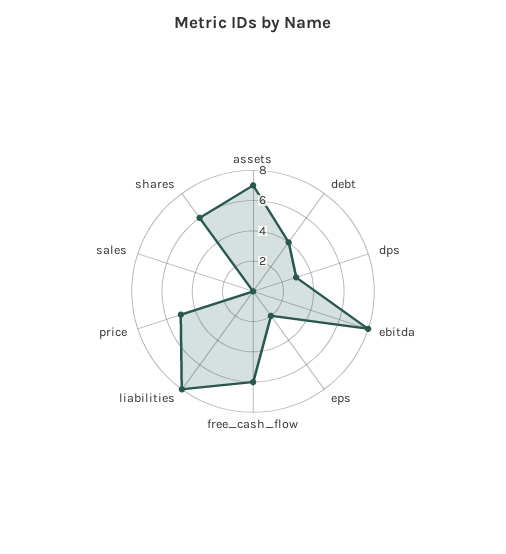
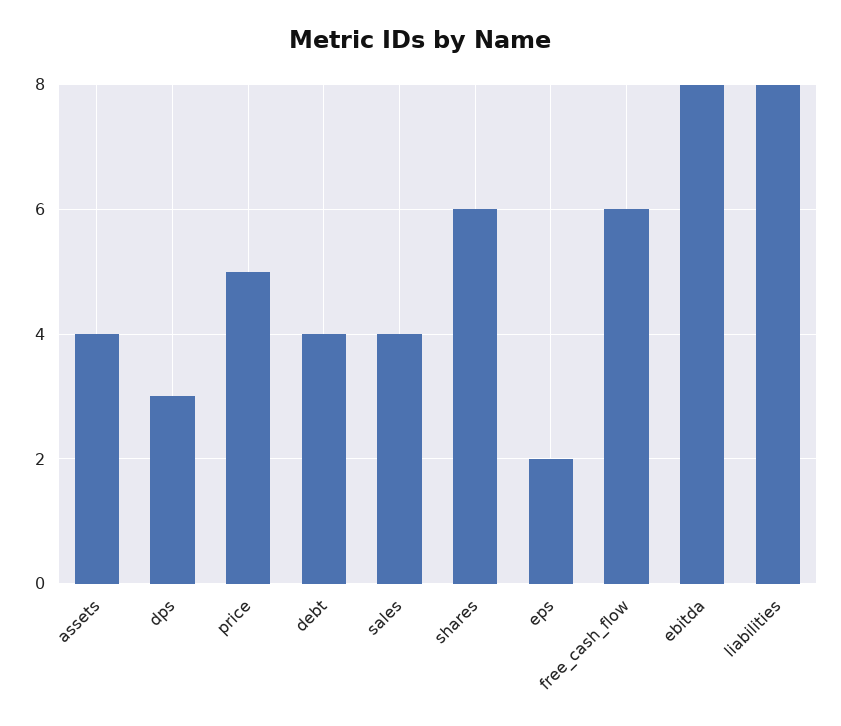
assets: 7 -> 4
sales: 0 -> 4

